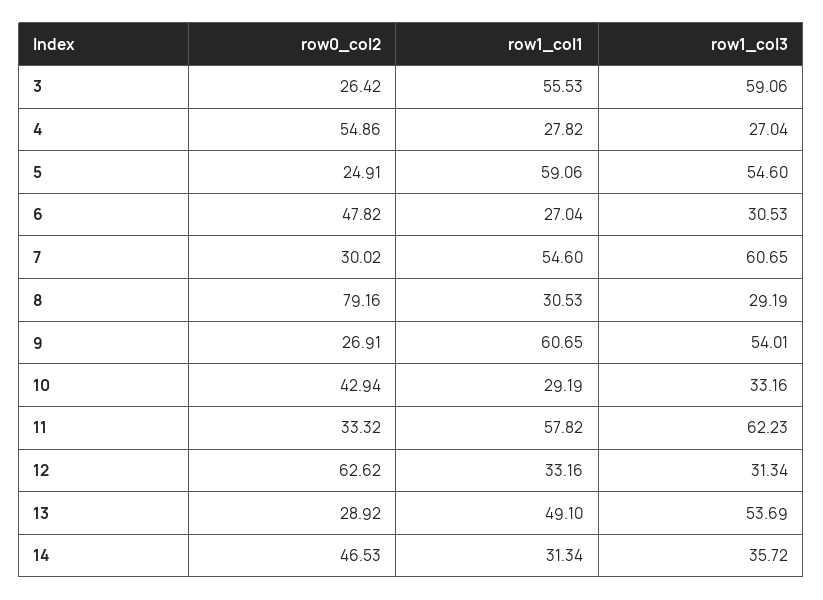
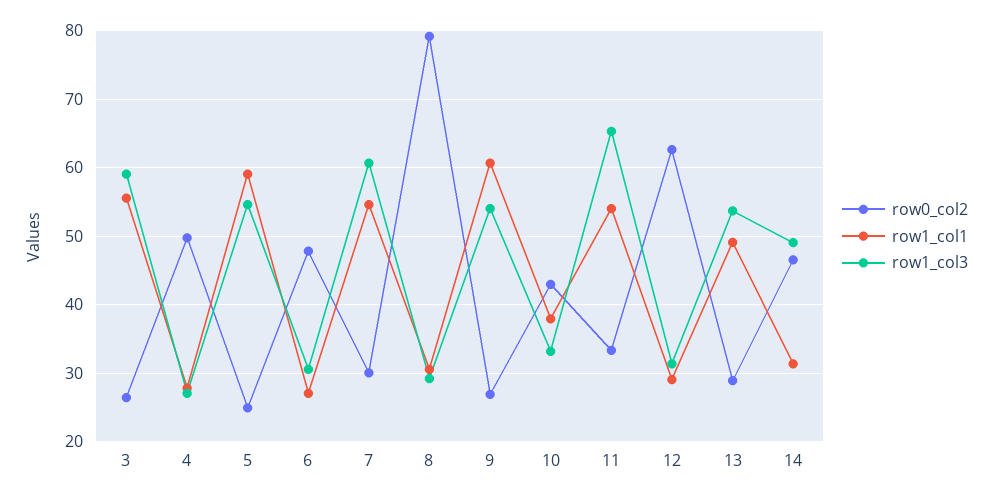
row0_col2, 4: 54.86 -> 50
row1_col1, 10: 29.19 -> 38
row1_col1, 11: 57.82 -> 54
row1_col3, 11: 62.23 -> 65
row1_col1, 12: 33.16 -> 29
row1_col3, 14: 35.72 -> 49

